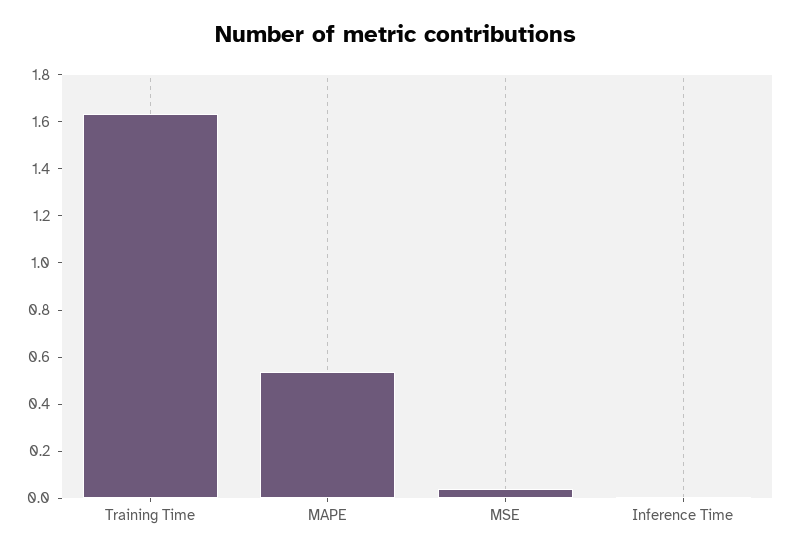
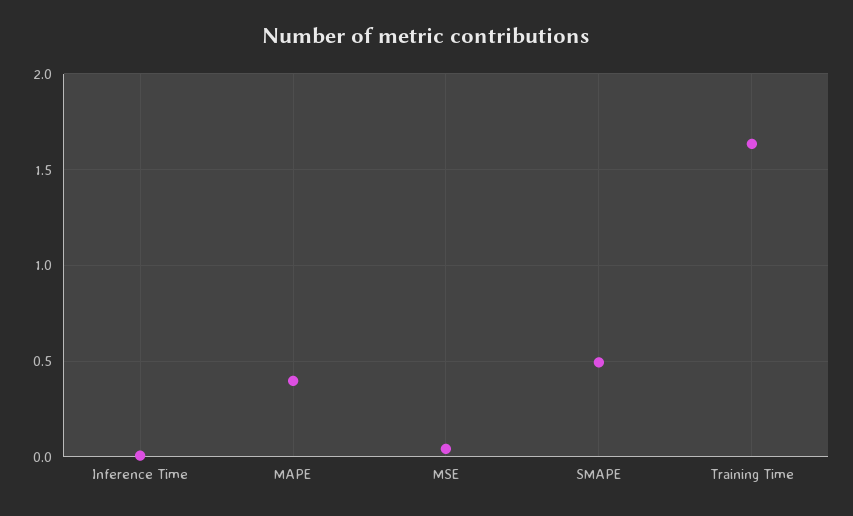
MAPE: 0.55 -> 0.4
SMAPE: none -> 0.5

